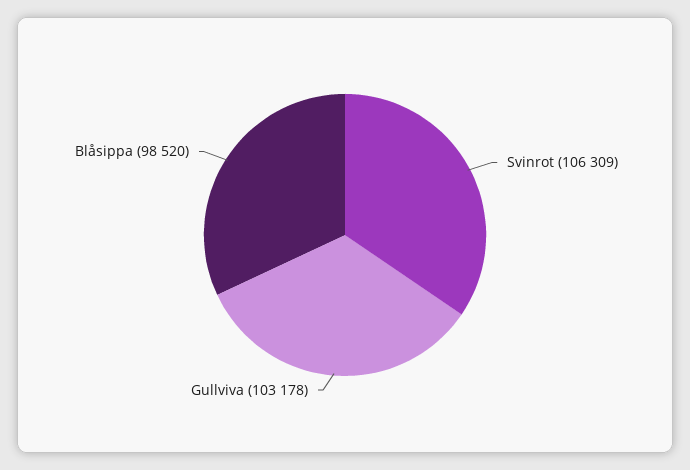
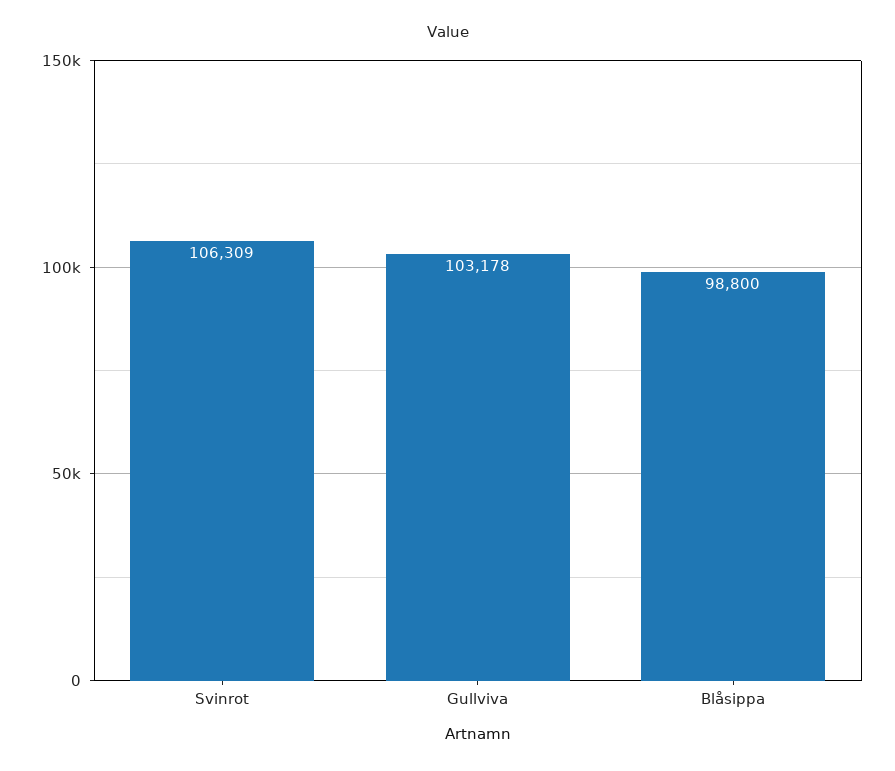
Blåsippa: 98520 -> 98800

